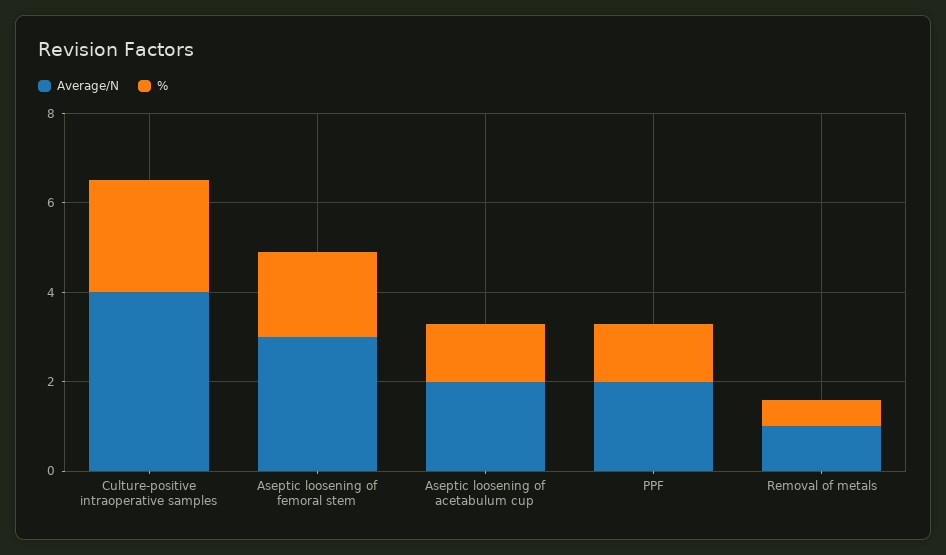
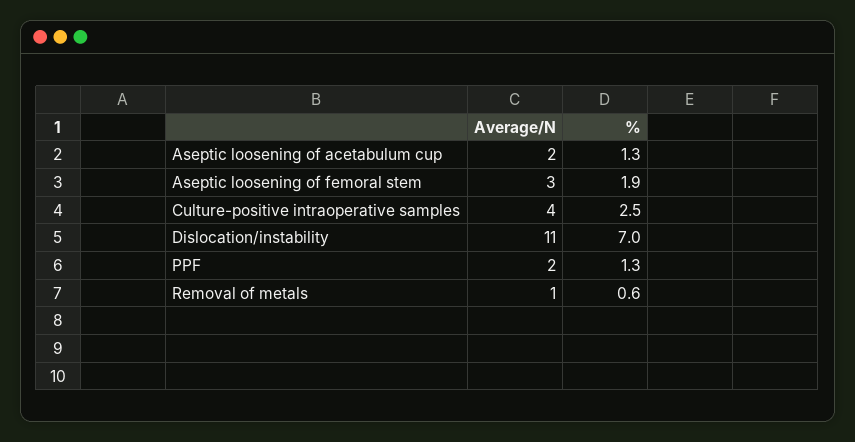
Average/N, Dislocation/instability: none -> 11
%, Dislocation/instability: none -> 7

